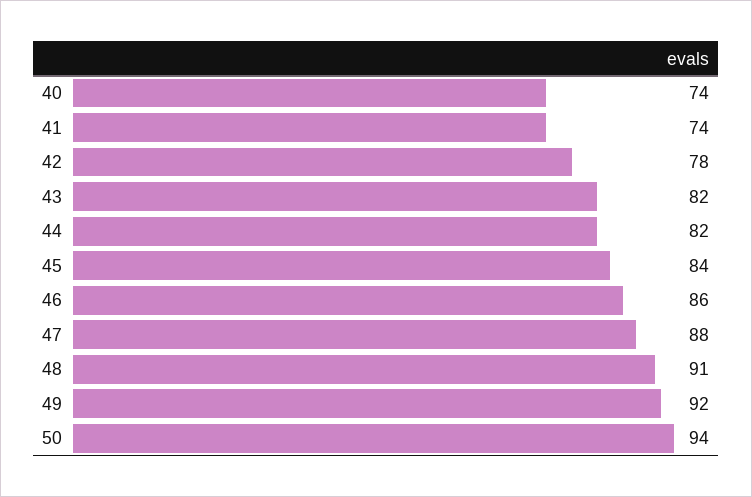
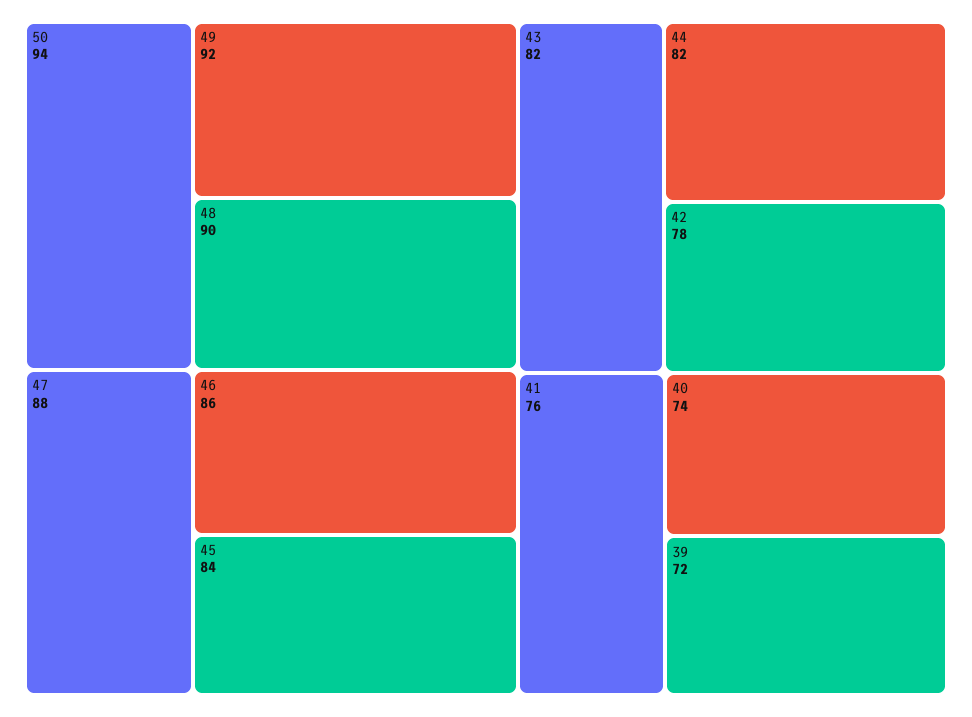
41: 74 -> 76
48: 91 -> 90
39: none -> 72

